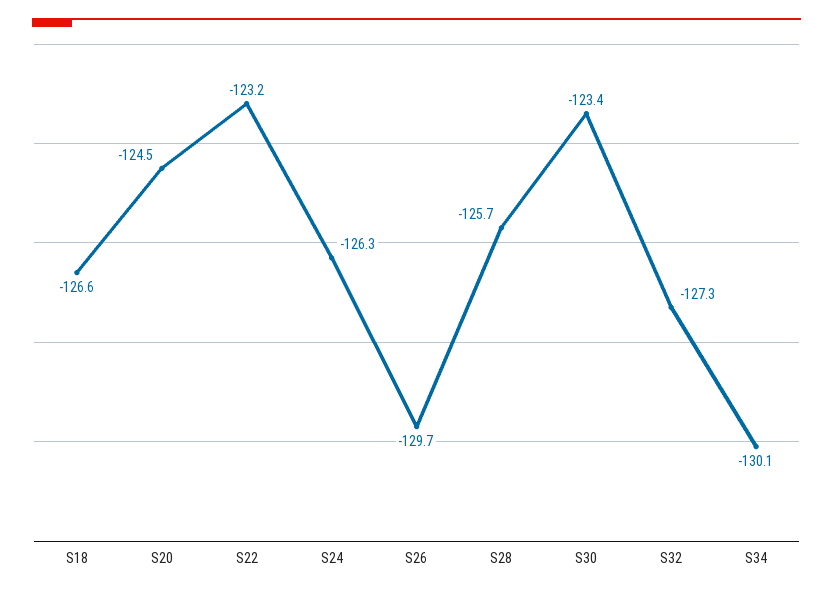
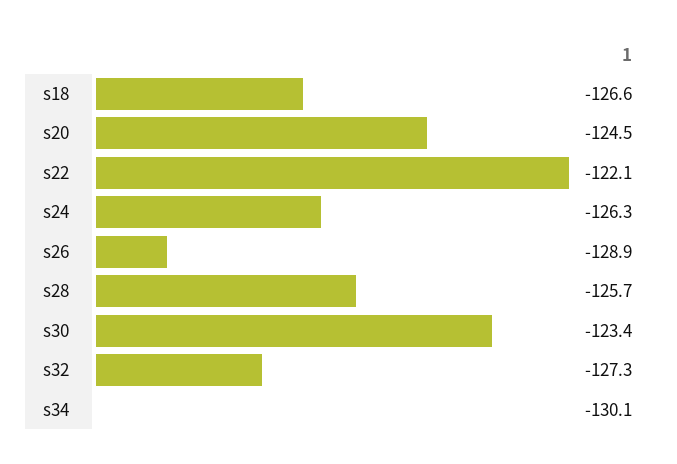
S22: -123.2 -> -122.1
S26: -129.7 -> -128.9

